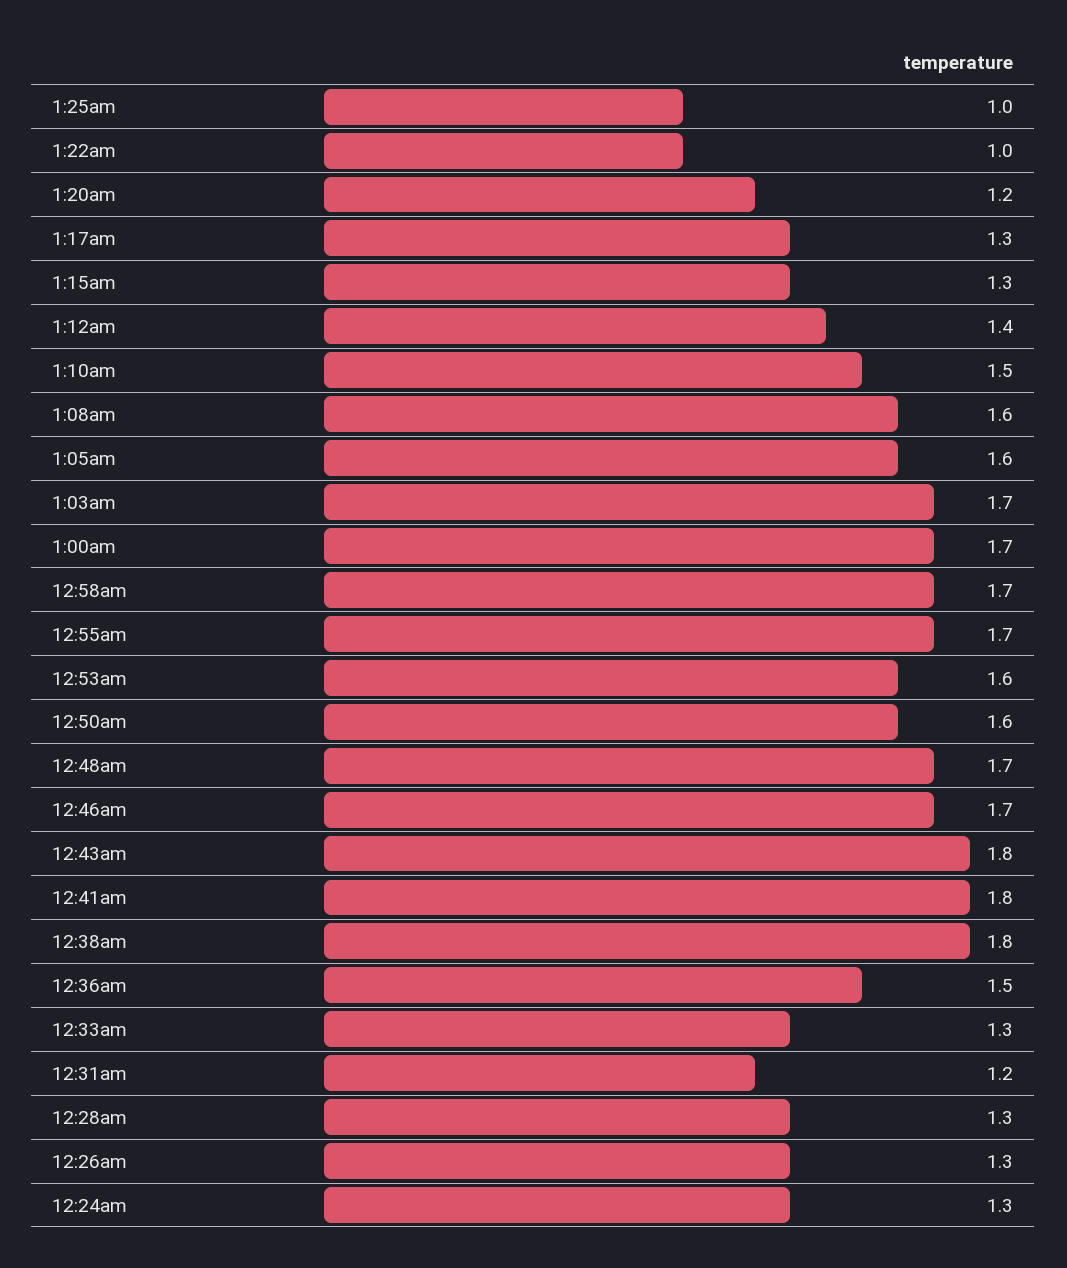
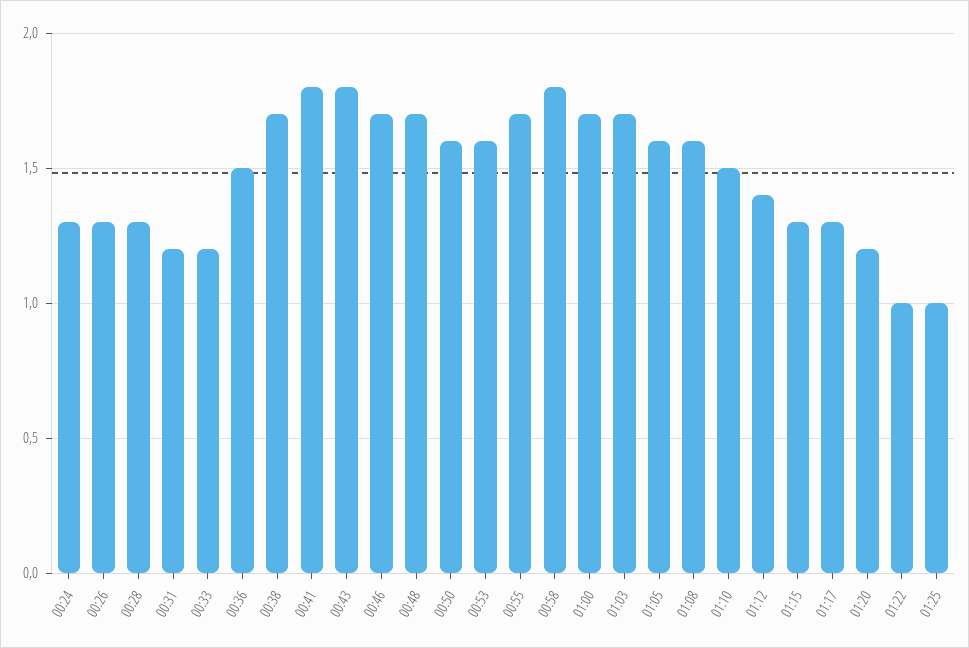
12:58am: 1.7 -> 1.8
12:38am: 1.8 -> 1.7
12:33am: 1.3 -> 1.2

